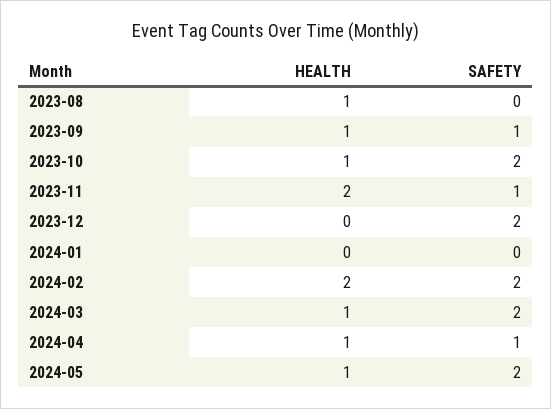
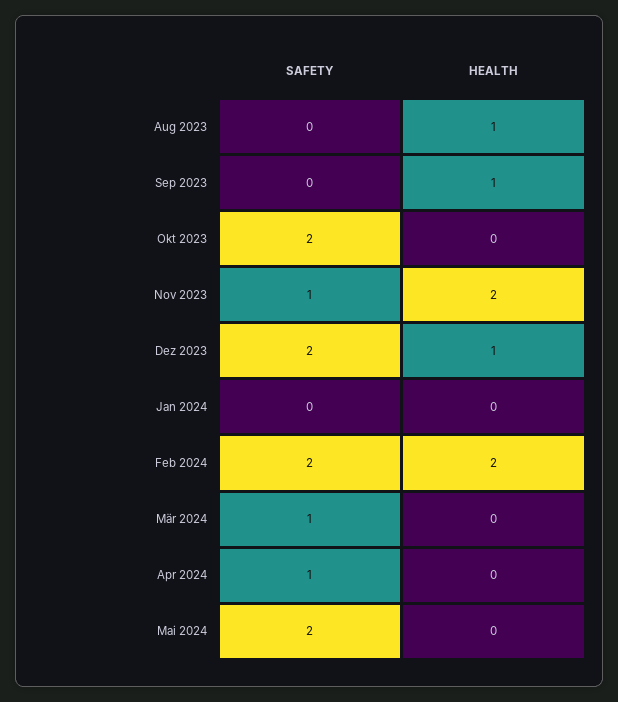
SAFETY, 2023-09: 1 -> 0
HEALTH, 2023-10: 1 -> 0
HEALTH, 2023-12: 0 -> 1
HEALTH, 2024-03: 1 -> 0
SAFETY, 2024-03: 2 -> 1
HEALTH, 2024-04: 1 -> 0
HEALTH, 2024-05: 1 -> 0

